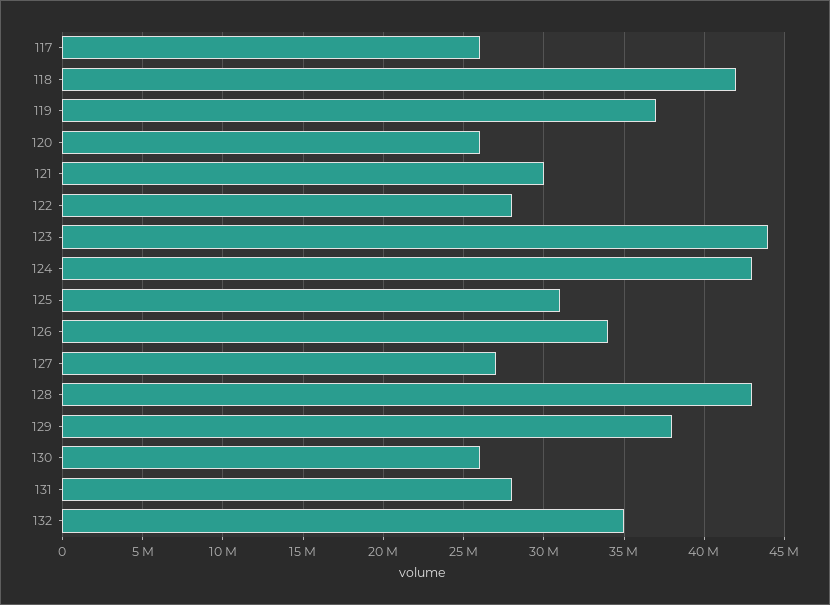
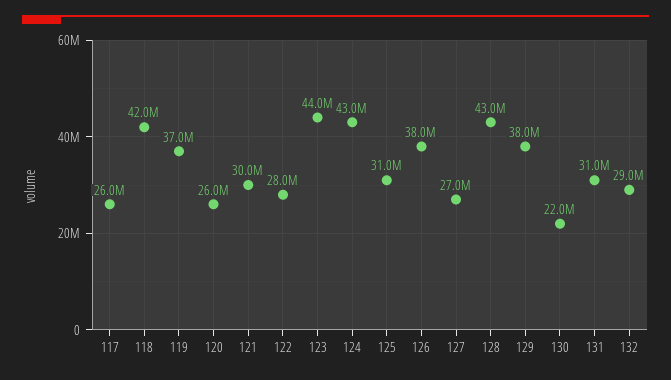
126: 34000000 -> 38000000
130: 26000000 -> 22000000
131: 28000000 -> 31000000
132: 35000000 -> 29000000

